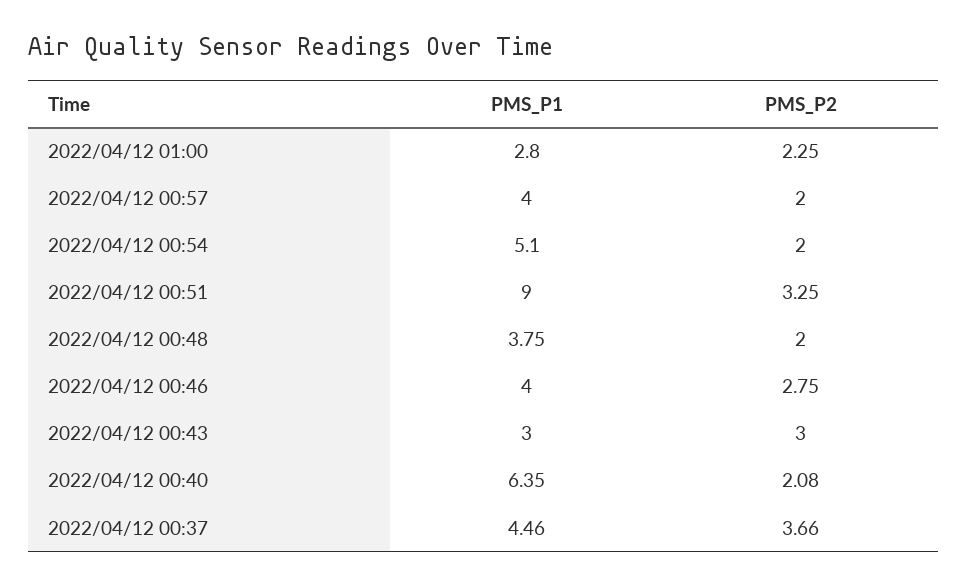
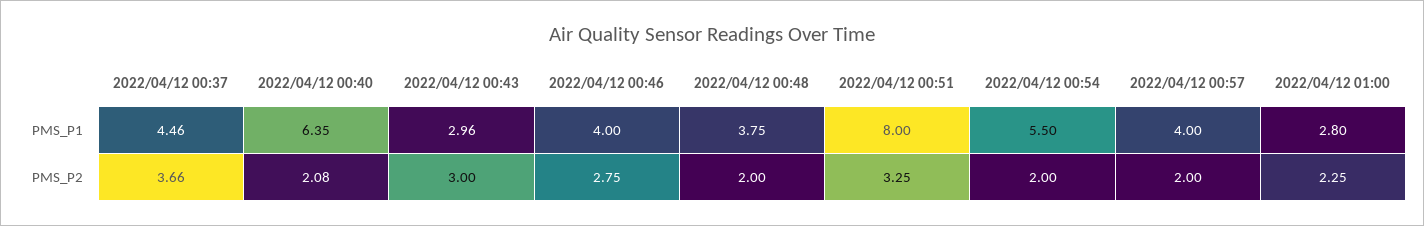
PMS_P1, 2022/04/12 00:54: 5.1 -> 5.5
PMS_P1, 2022/04/12 00:51: 9 -> 8
PMS_P1, 2022/04/12 00:43: 3 -> 2.96

